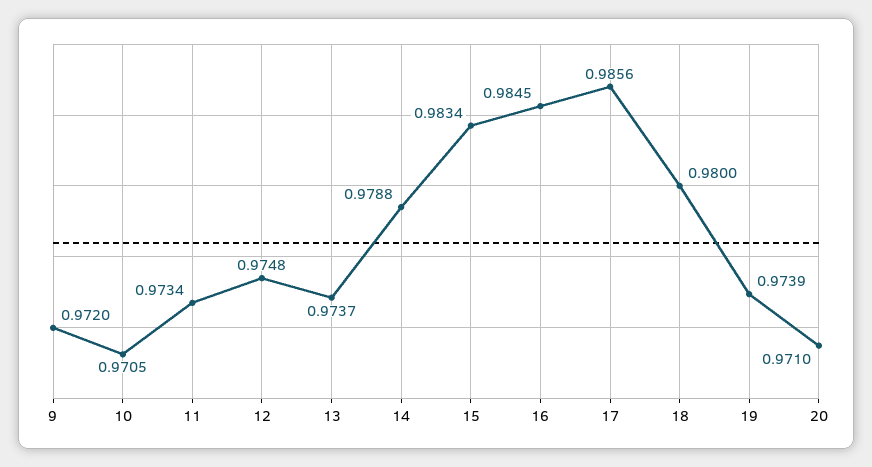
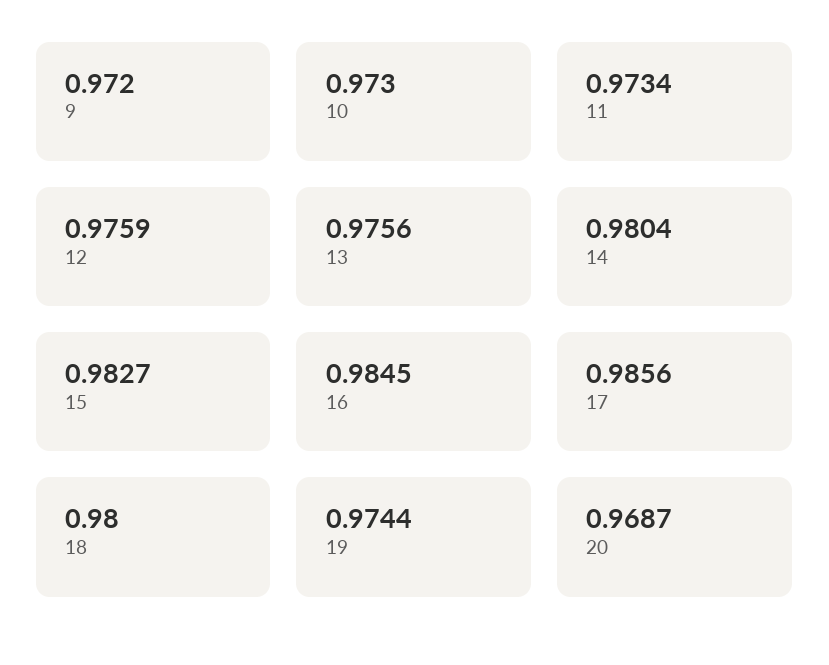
10: 0.9705 -> 0.973
12: 0.9748 -> 0.9759
13: 0.9737 -> 0.9756
14: 0.9788 -> 0.9804
15: 0.9834 -> 0.9827
19: 0.9739 -> 0.9744
20: 0.971 -> 0.9687

